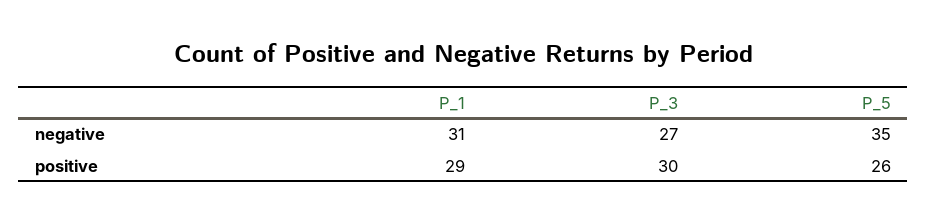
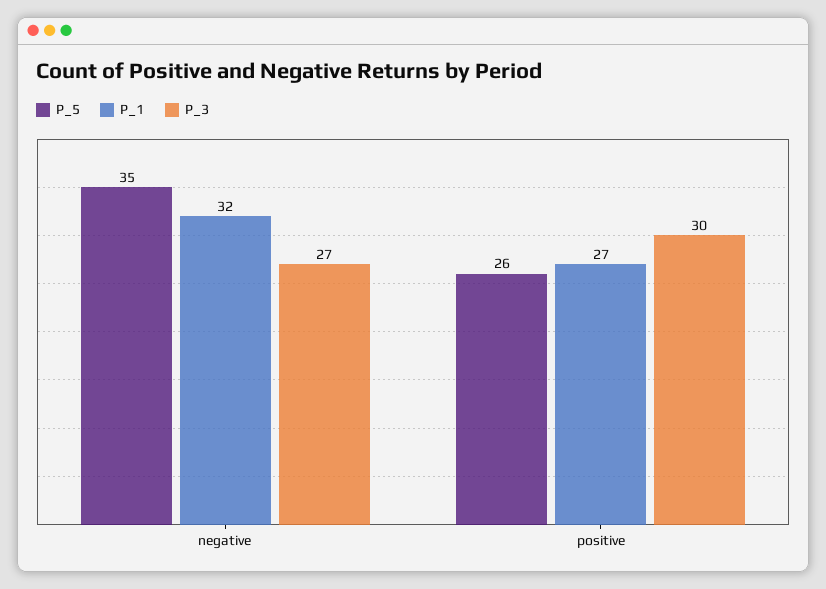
P_1, negative: 31 -> 32
P_1, positive: 29 -> 27

